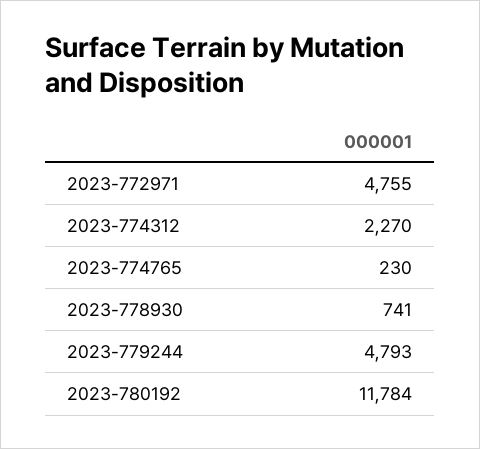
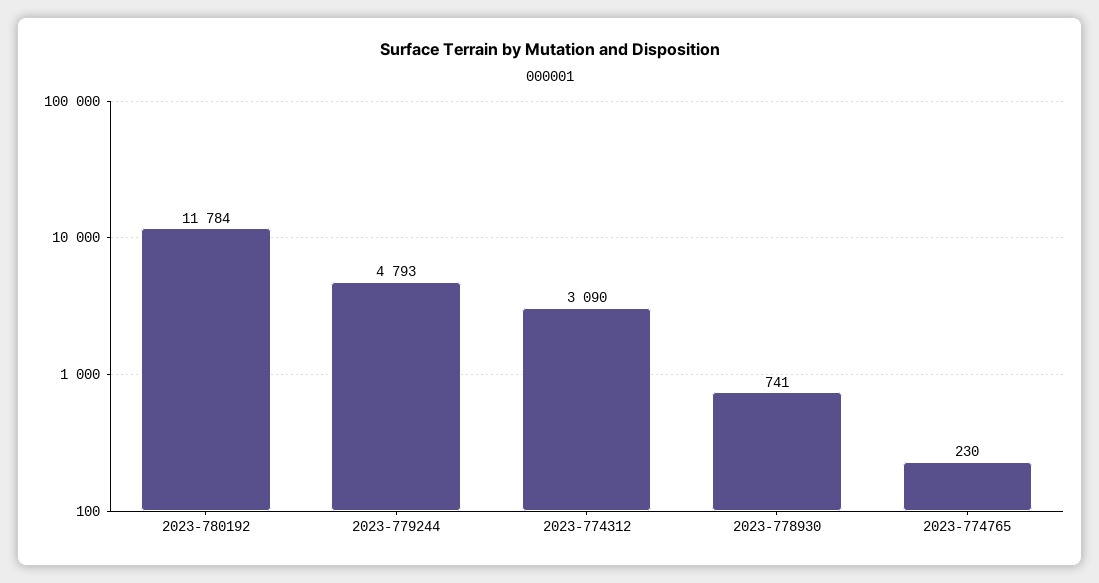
2023-772971: 4755 -> none
2023-774312: 2270 -> 3090

